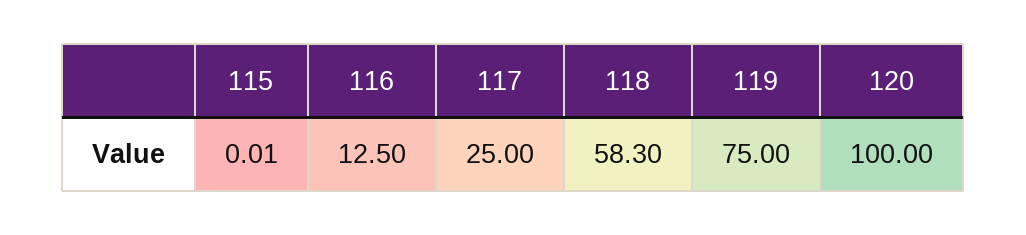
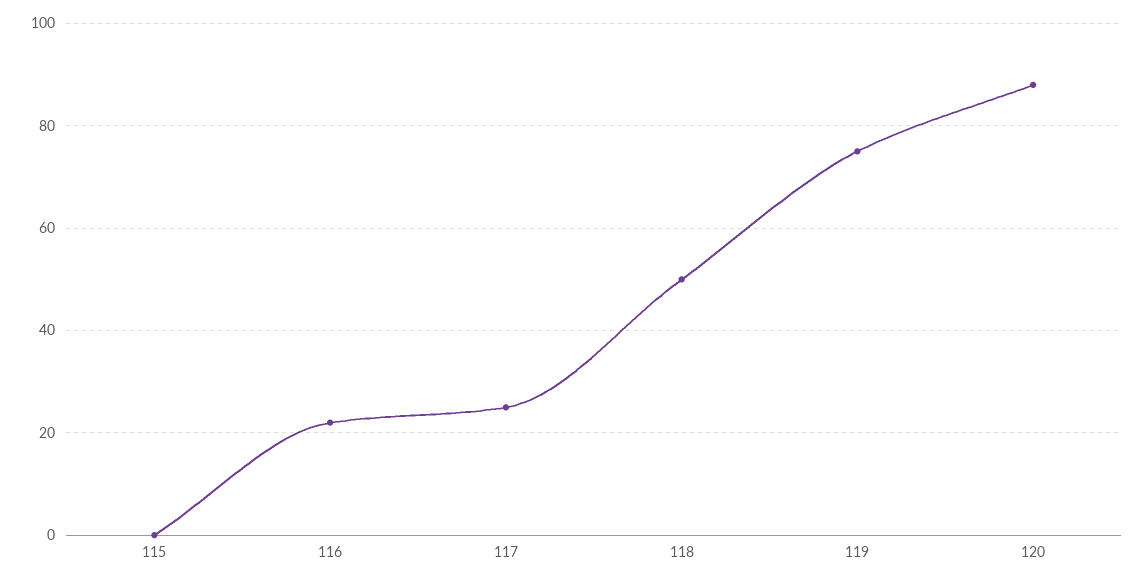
116: 12.5 -> 22
118: 58.3 -> 50
120: 100 -> 88

